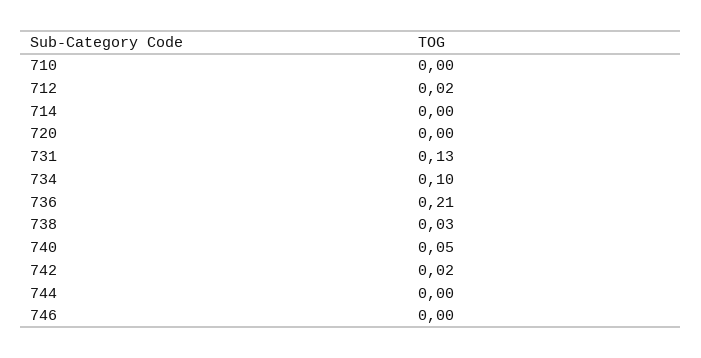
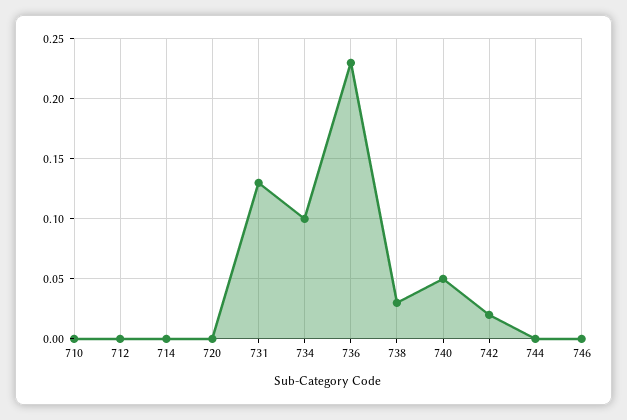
712: 0.02 -> 0
736: 0.21 -> 0.23

